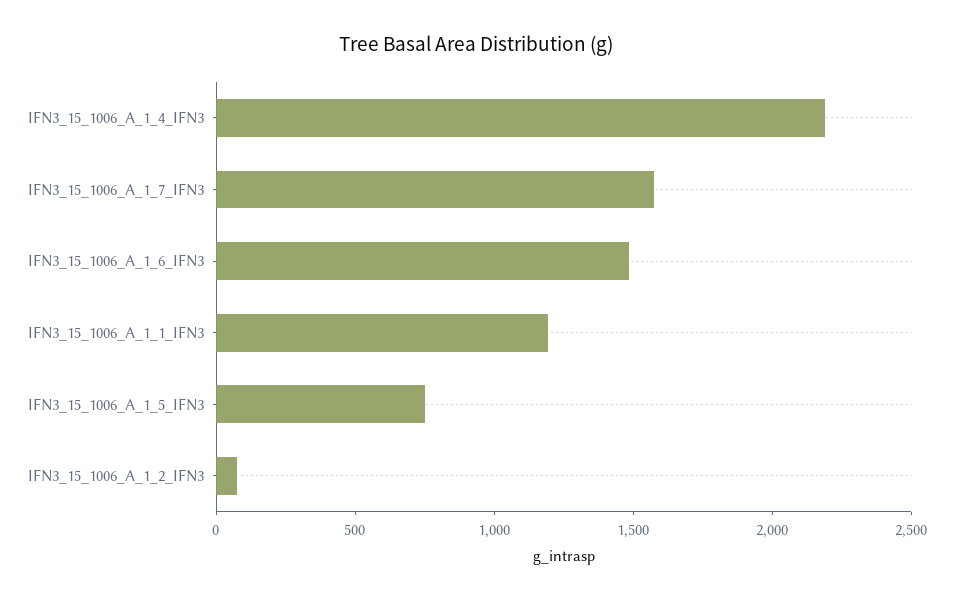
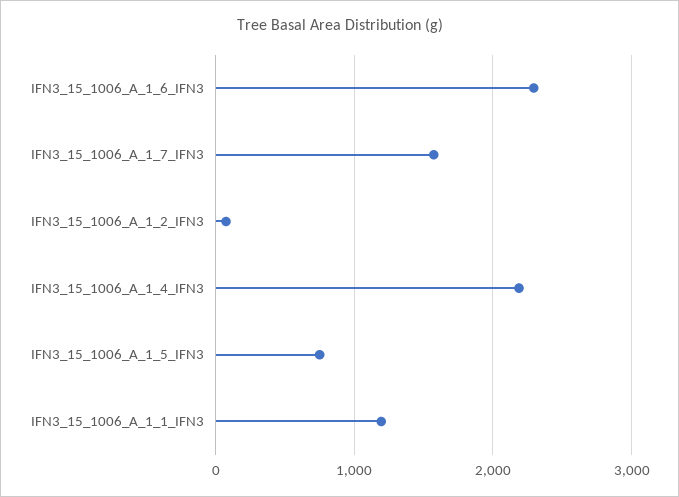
IFN3_15_1006_A_1_6_IFN3: 1500 -> 2300

